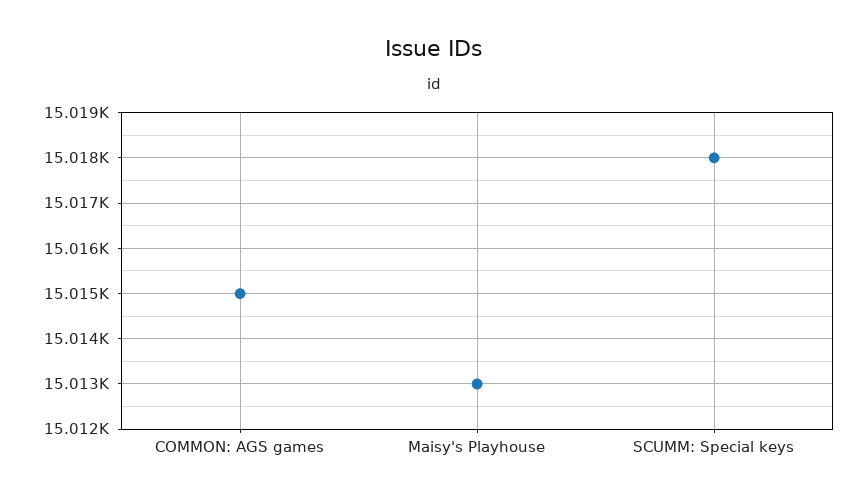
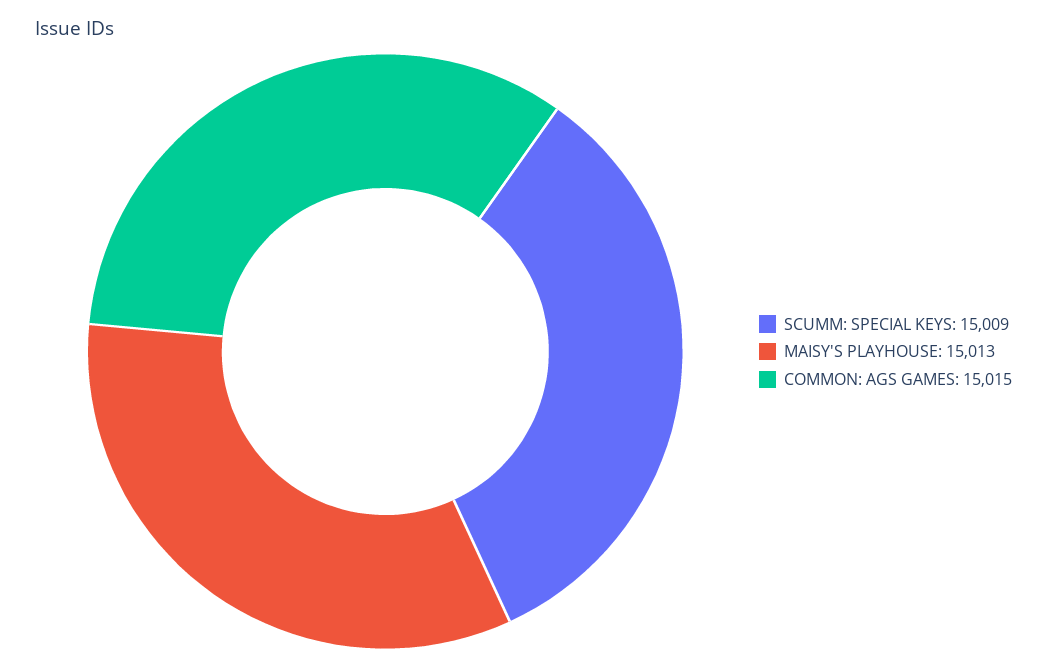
SCUMM: Special keys: 15018 -> 15009

